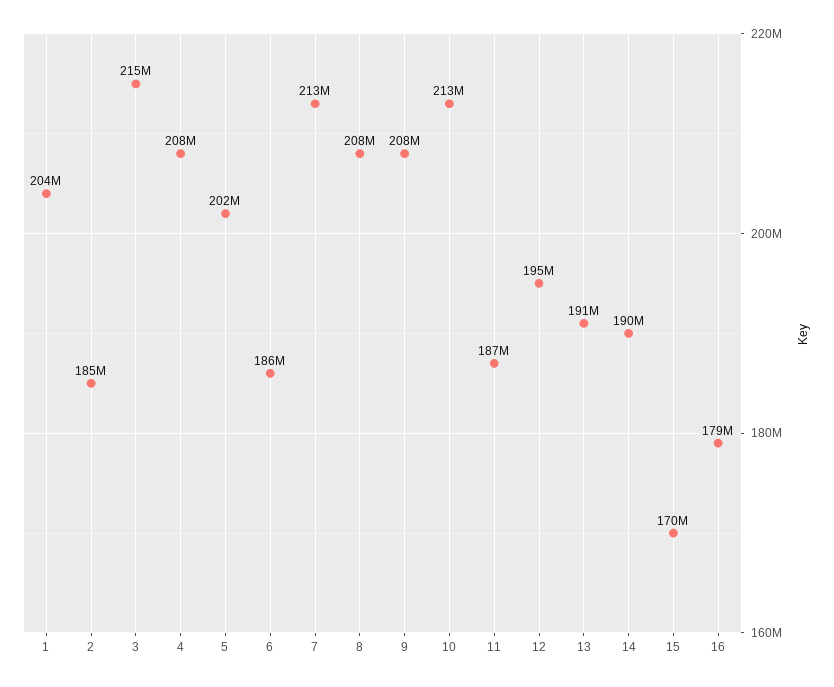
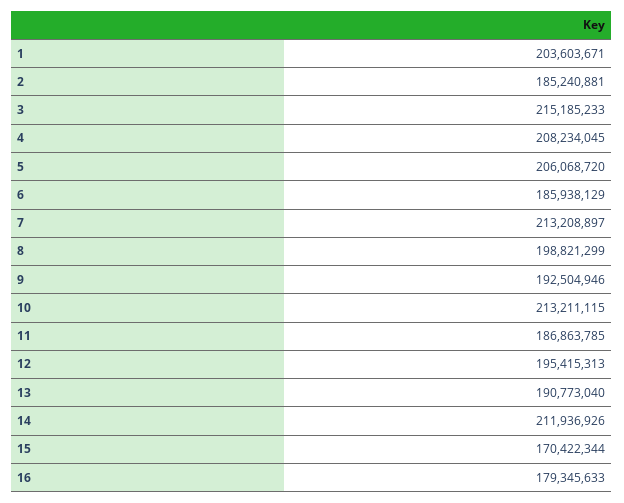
5: 202000000 -> 206068720
8: 208000000 -> 198821299
9: 208000000 -> 192504946
14: 190000000 -> 211936926

